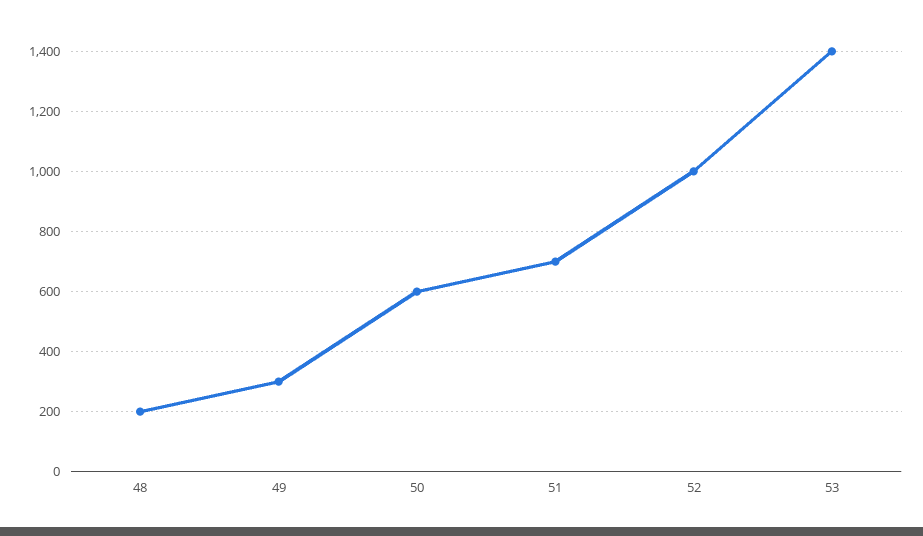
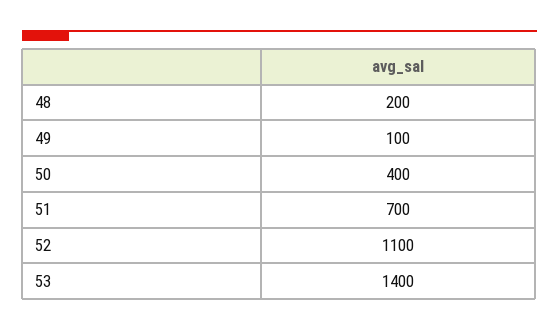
49: 300 -> 100
50: 600 -> 400
52: 1000 -> 1100

